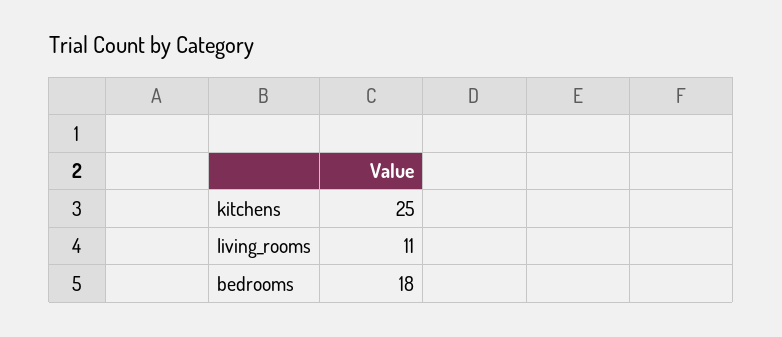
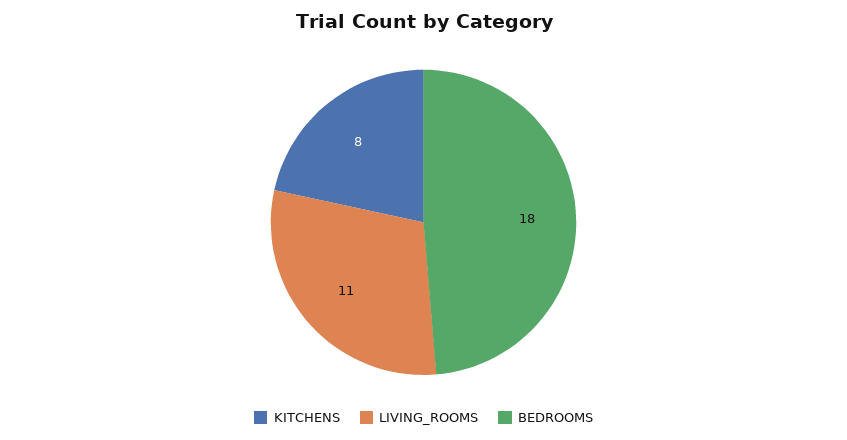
kitchens: 25 -> 8

